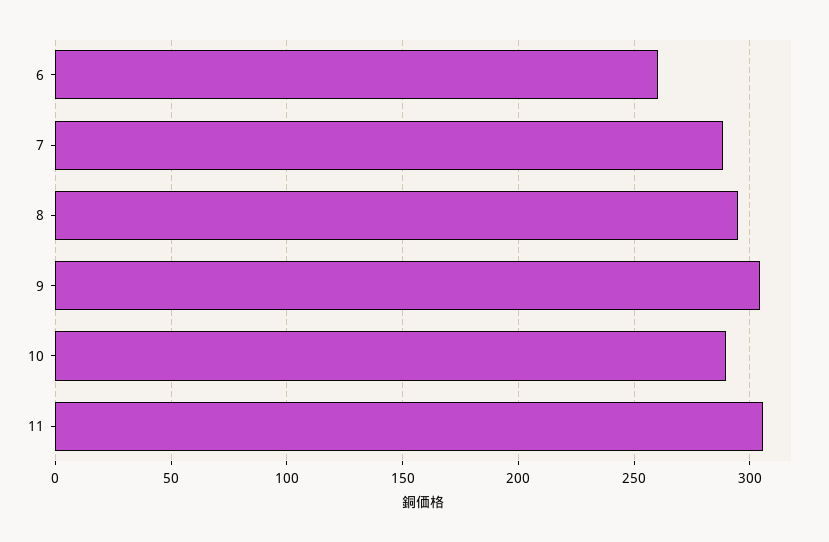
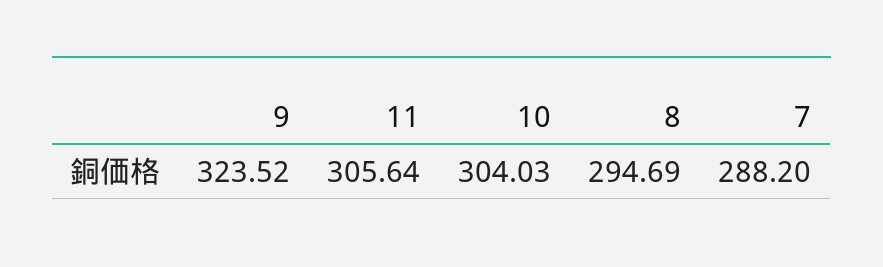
6: 260 -> none
9: 305 -> 323.52
10: 290 -> 304.03

